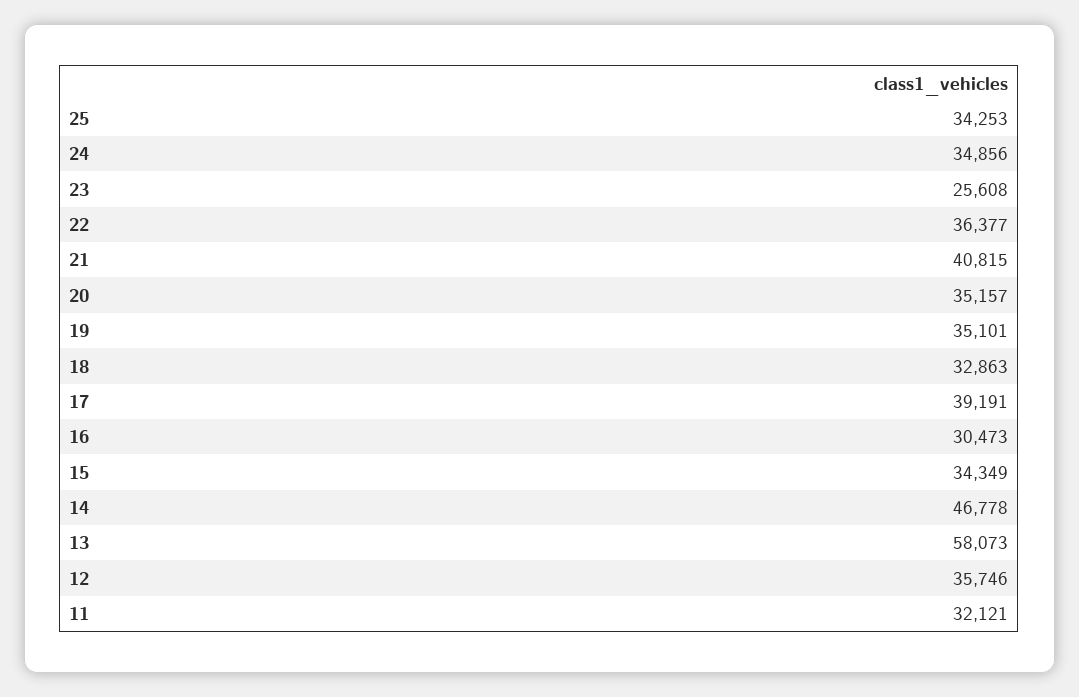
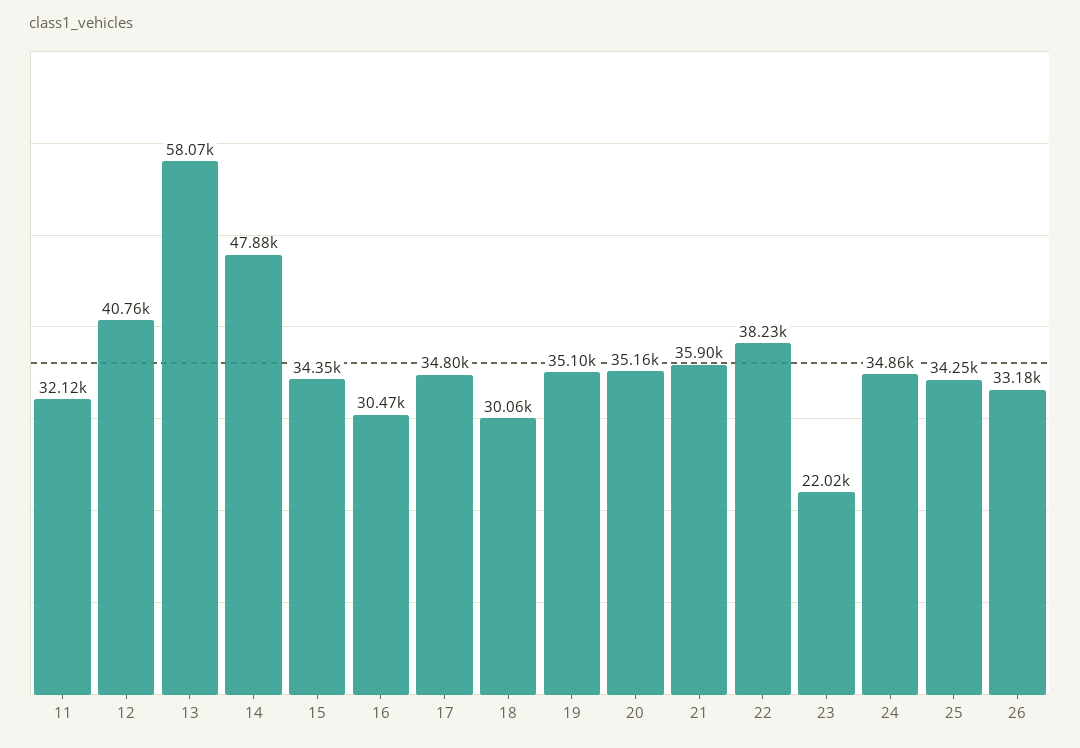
23: 25608 -> 22020
22: 36377 -> 38230
21: 40815 -> 35900
18: 32863 -> 30060
17: 39191 -> 34800
14: 46778 -> 47880
12: 35746 -> 40760
26: none -> 33180

